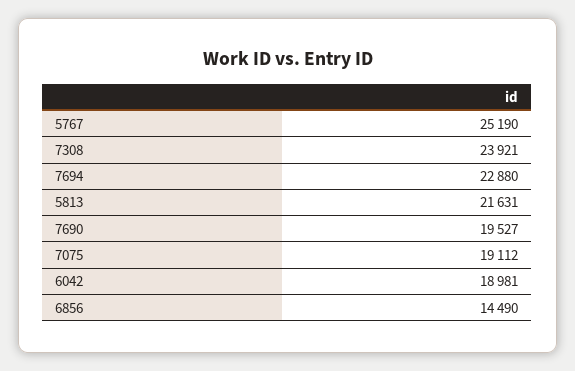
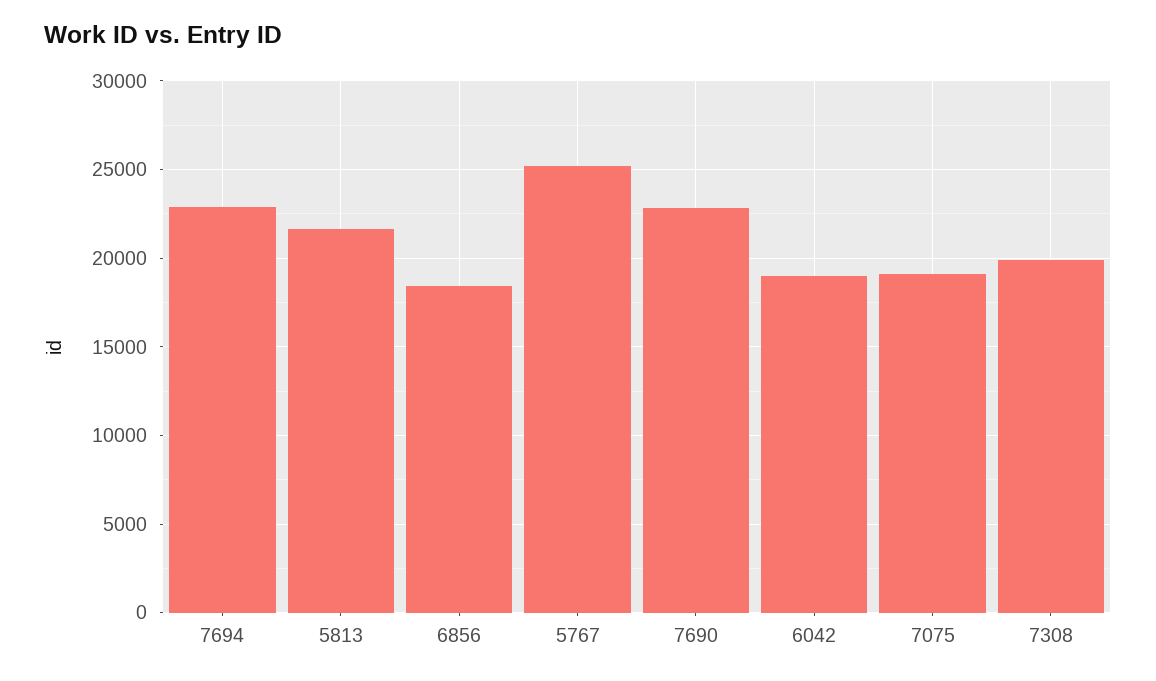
7308: 23921 -> 20000
7690: 19527 -> 23000
6856: 14490 -> 18500

